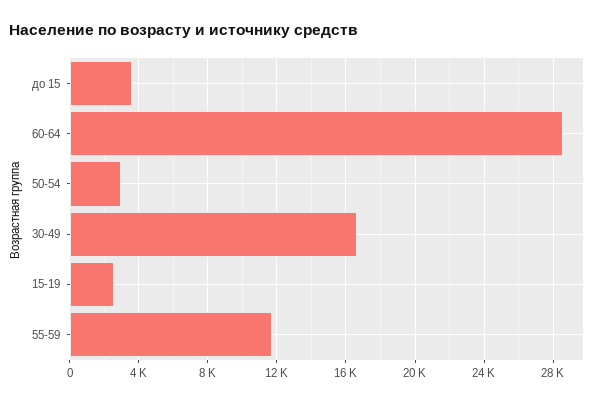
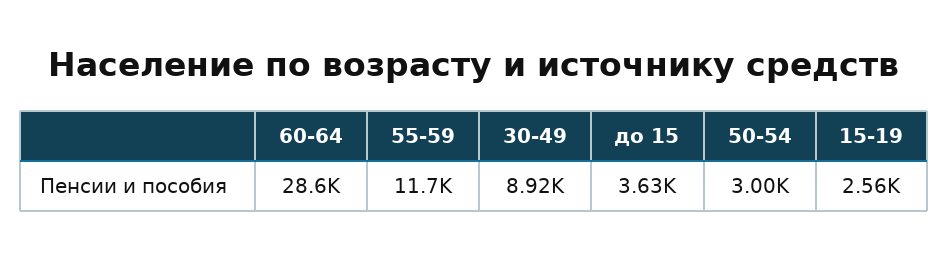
30-49: 16500 -> 8920

